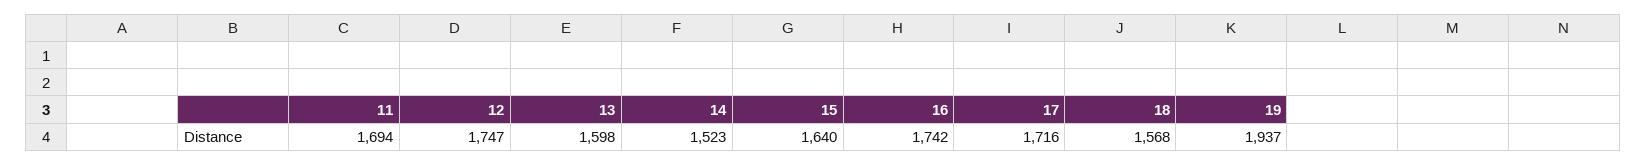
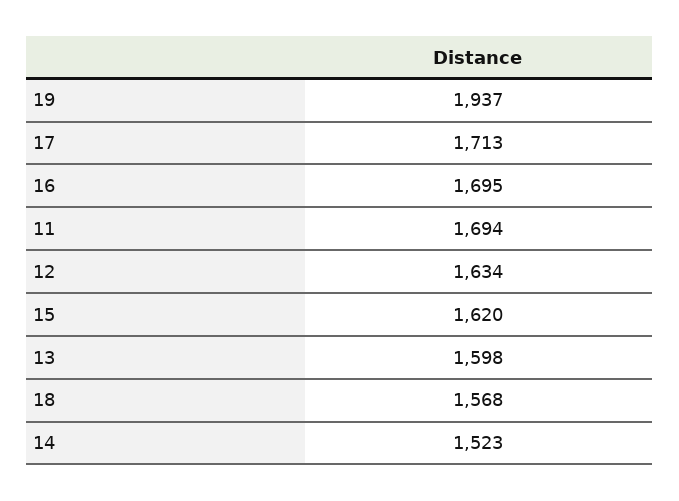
12: 1747 -> 1634
15: 1640 -> 1620
16: 1742 -> 1695
17: 1716 -> 1713

